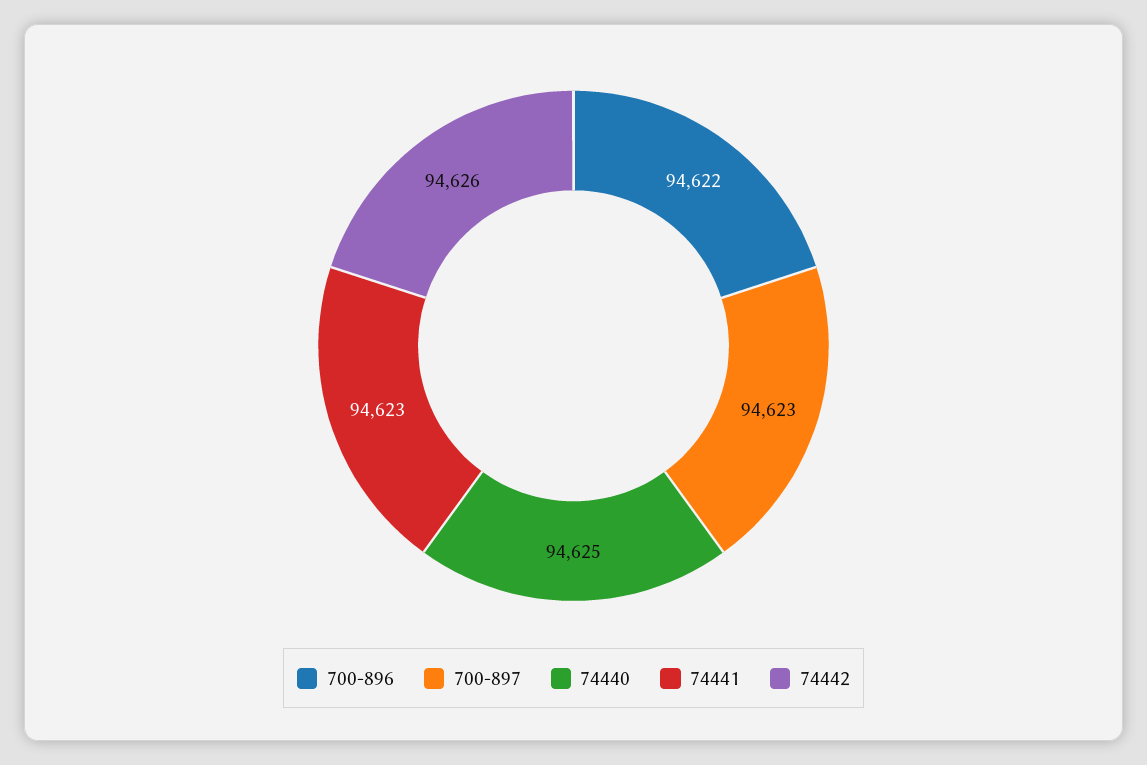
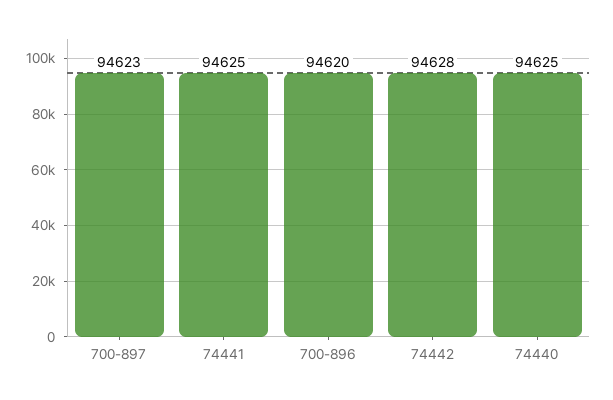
700-896: 94622 -> 94620
74441: 94623 -> 94625
74442: 94626 -> 94628

